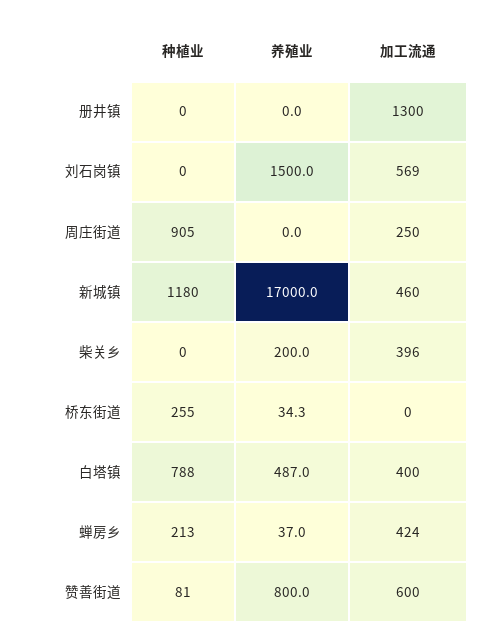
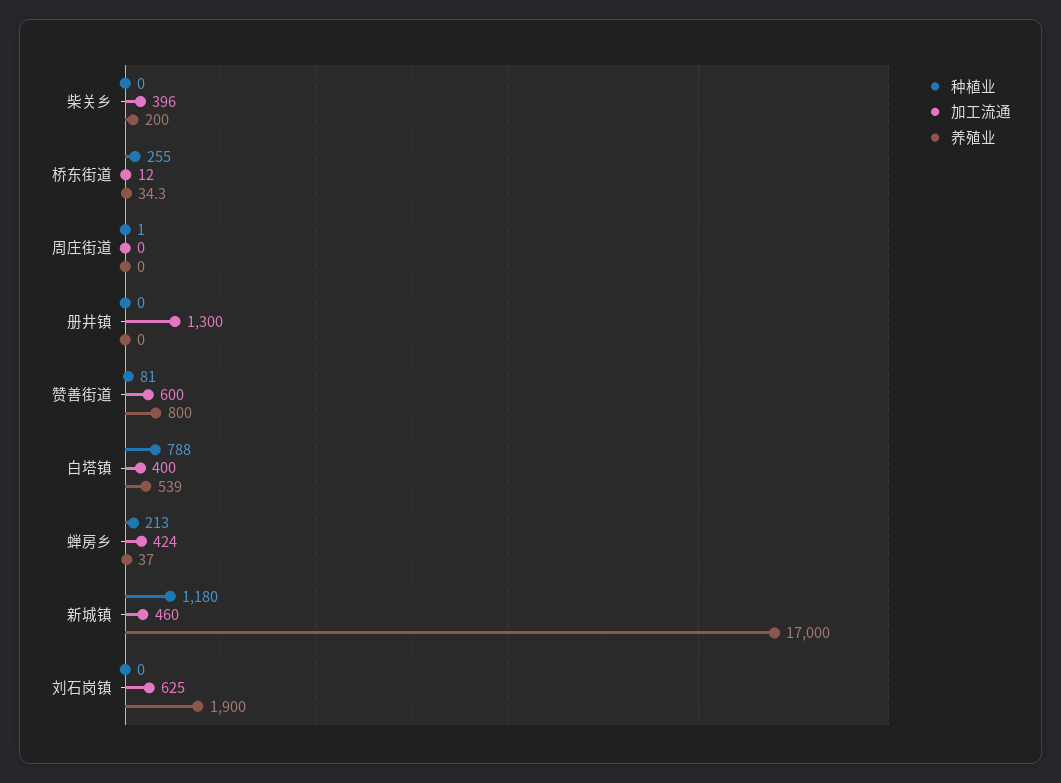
养殖业, 刘石岗镇: 1500 -> 1900
加工流通, 刘石岗镇: 569 -> 625
种植业, 周庄街道: 905 -> 1
加工流通, 周庄街道: 250 -> 0
加工流通, 桥东街道: 0 -> 12
养殖业, 白塔镇: 487 -> 539

